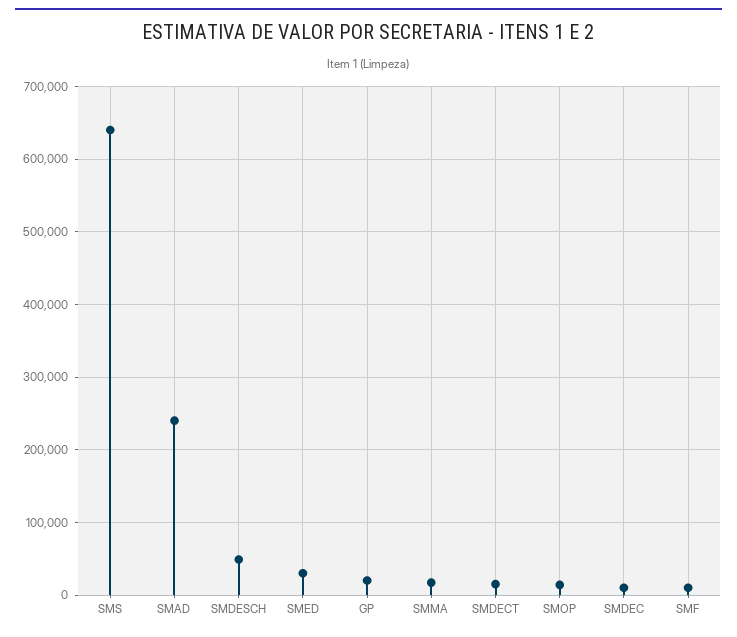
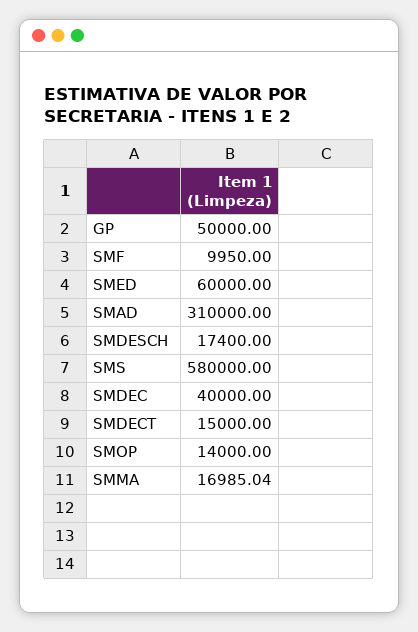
SMS: 640000 -> 580000
SMAD: 240000 -> 310000
SMDESCH: 50000 -> 17400
SMED: 30000 -> 60000
GP: 20000 -> 50000
SMDEC: 10000 -> 40000

